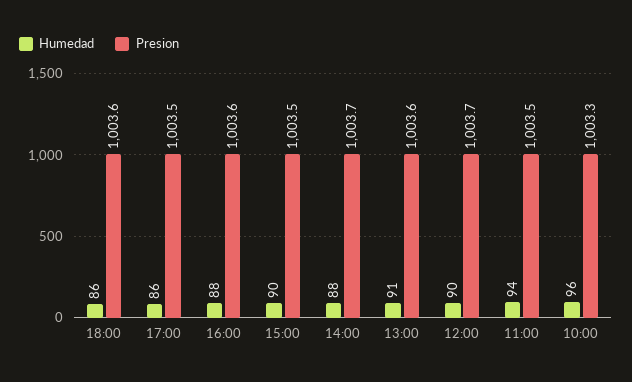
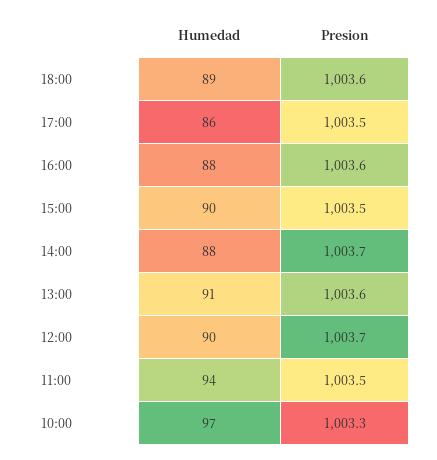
Humedad, 18:00: 86 -> 89
Humedad, 10:00: 96 -> 97

